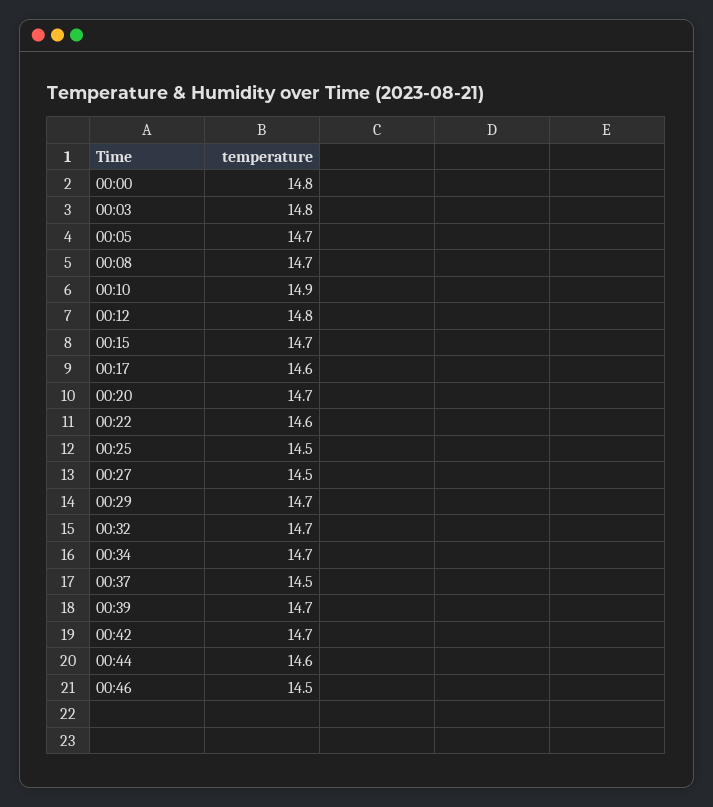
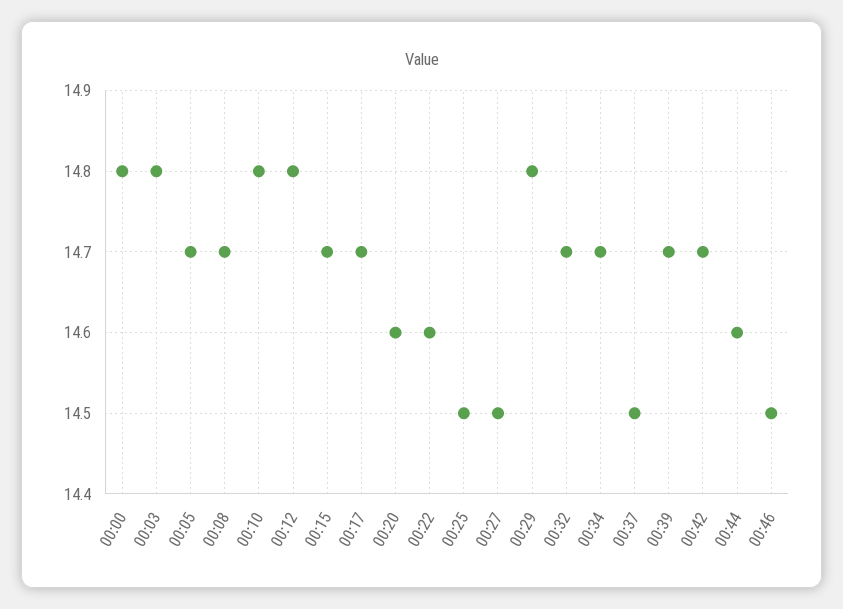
00:10: 14.9 -> 14.8
00:17: 14.6 -> 14.7
00:20: 14.7 -> 14.6
00:29: 14.7 -> 14.8

